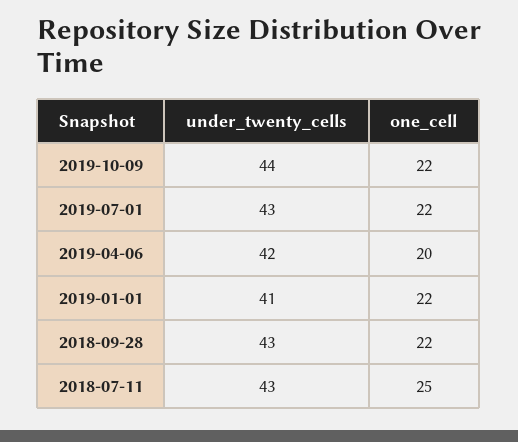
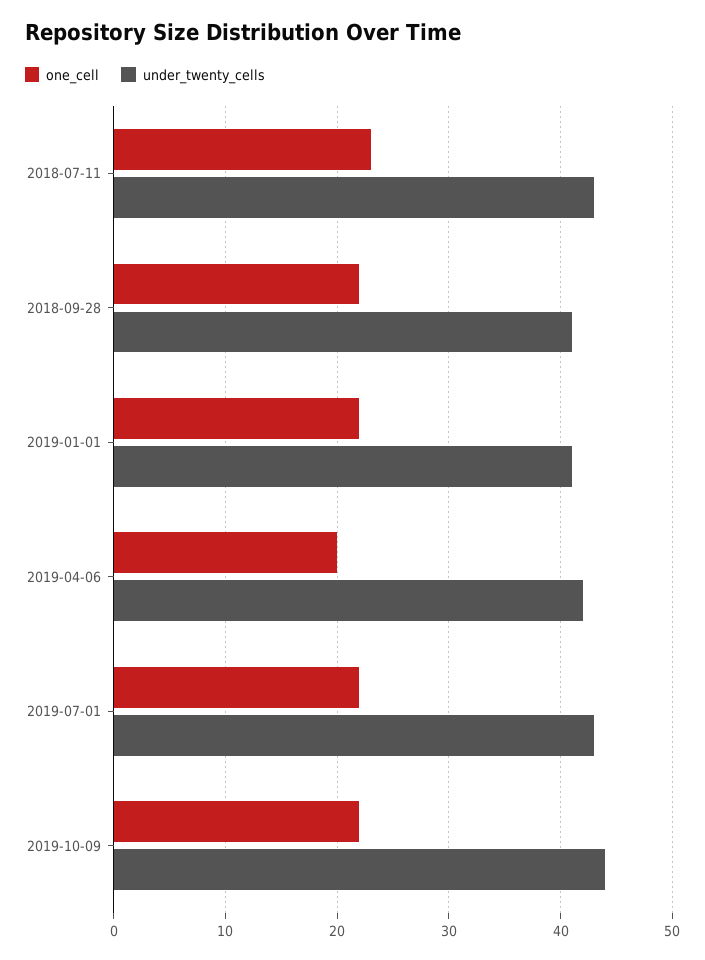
under_twenty_cells, 2018-09-28: 43 -> 41
one_cell, 2018-07-11: 25 -> 23

